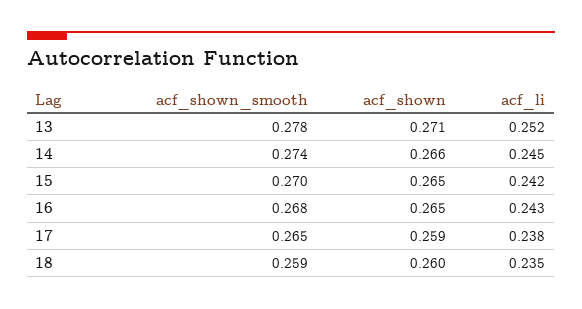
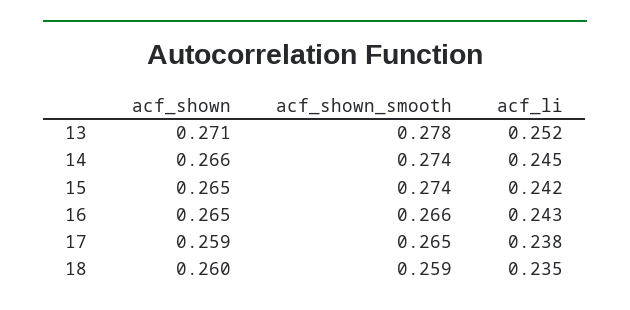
acf_shown_smooth, 15: 0.27 -> 0.274
acf_shown_smooth, 16: 0.268 -> 0.266

